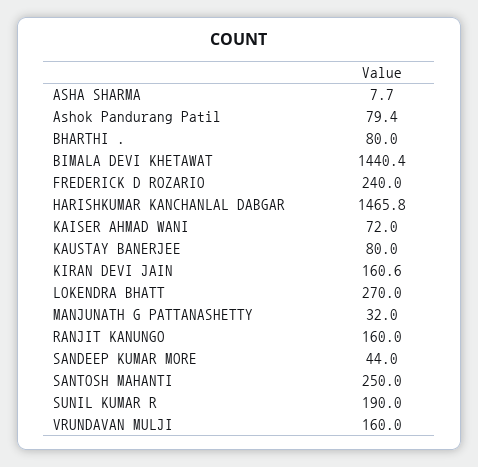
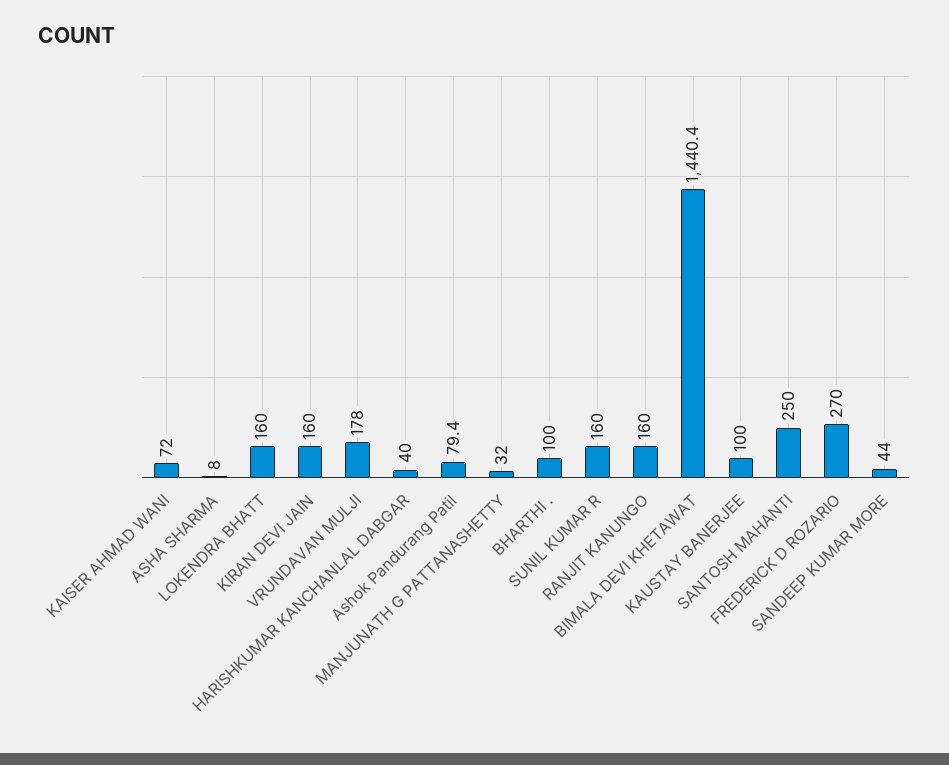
ASHA SHARMA: 7.7 -> 8
BHARTHI .: 80 -> 100
FREDERICK D ROZARIO: 240 -> 270
HARISHKUMAR KANCHANLAL DABGAR: 1465.8 -> 40
KAUSTAY BANERJEE: 80 -> 100
KIRAN DEVI JAIN: 160.6 -> 160
LOKENDRA BHATT: 270 -> 160
SUNIL KUMAR R: 190 -> 160
VRUNDAVAN MULJI: 160 -> 178

